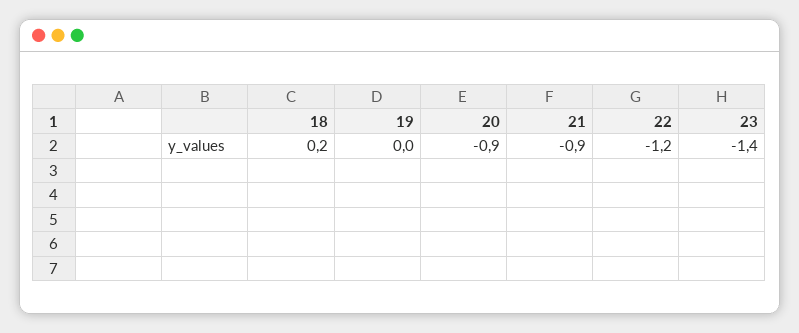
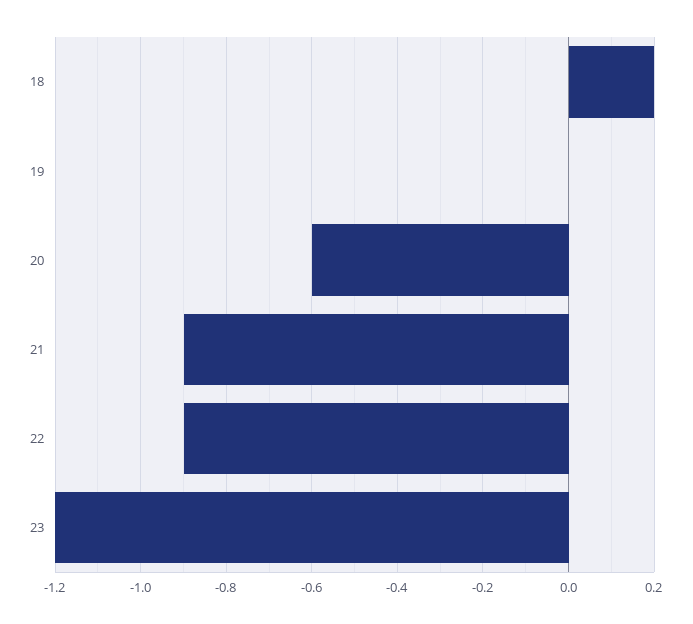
20: -0.9 -> -0.6
22: -1.2 -> -0.9
23: -1.4 -> -1.2

